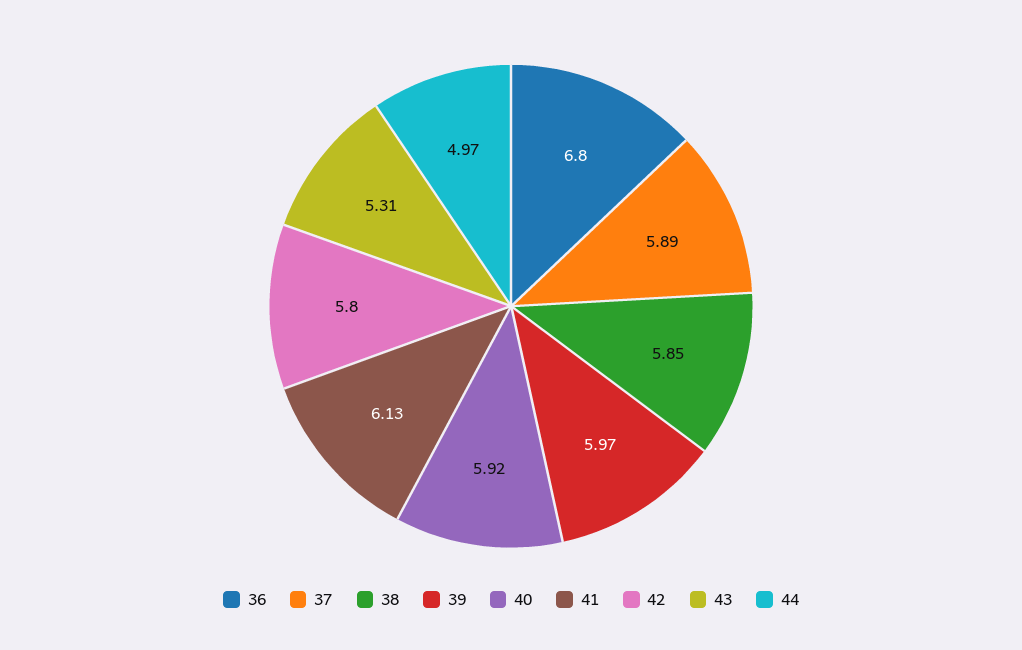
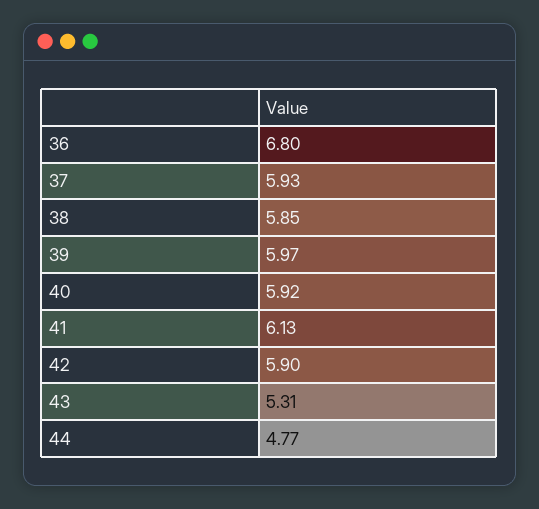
37: 5.89 -> 5.93
42: 5.8 -> 5.9
44: 4.97 -> 4.77

